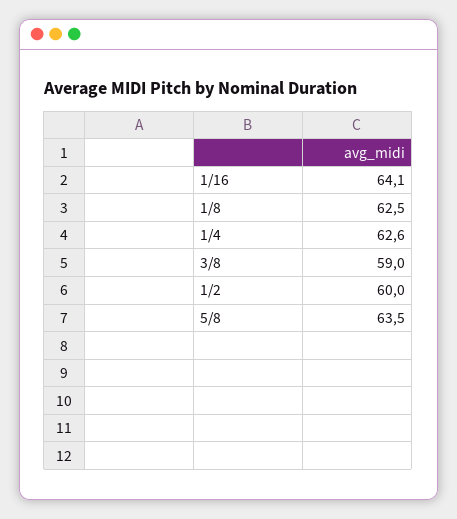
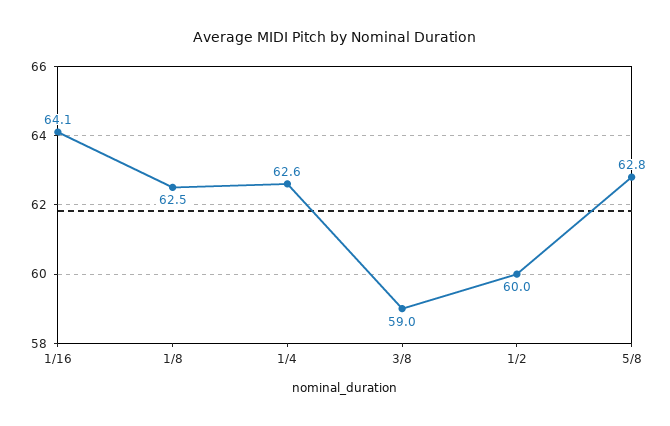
5/8: 63.5 -> 62.8

